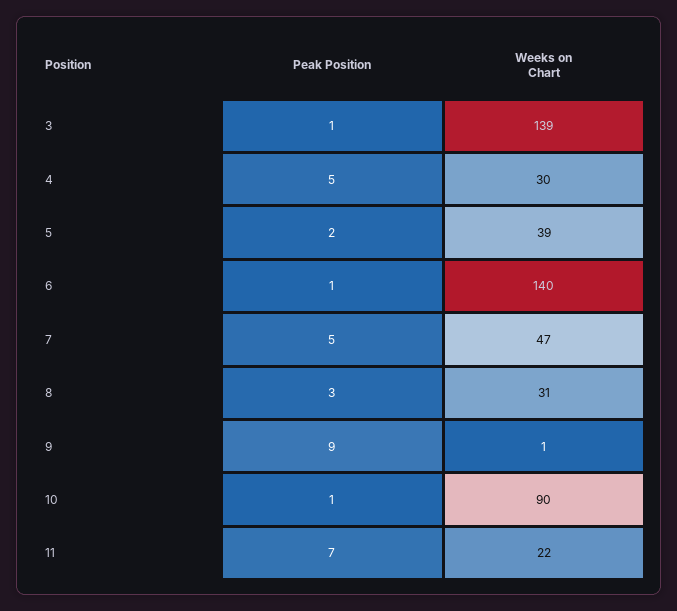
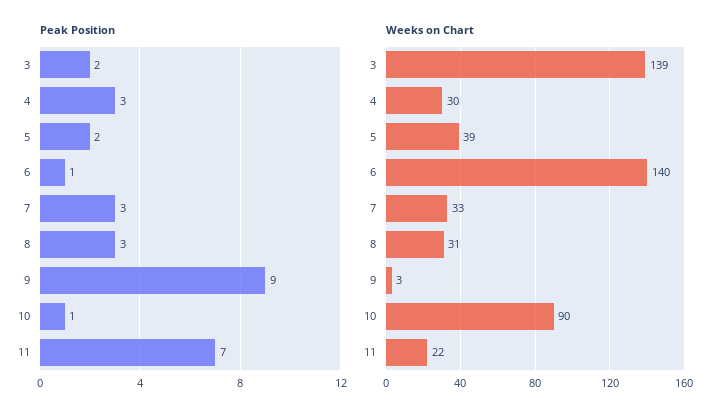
Peak Position, 3: 1 -> 2
Peak Position, 4: 5 -> 3
Peak Position, 7: 5 -> 3
Weeks on Chart, 7: 47 -> 33
Weeks on Chart, 9: 1 -> 3

